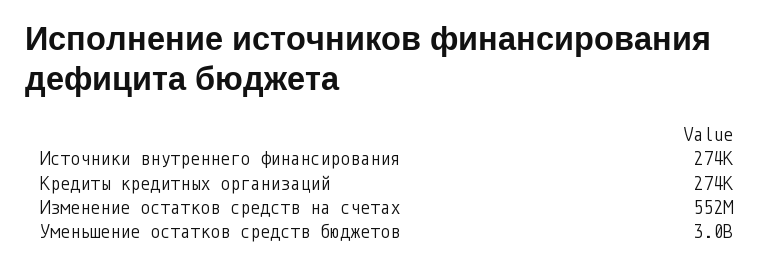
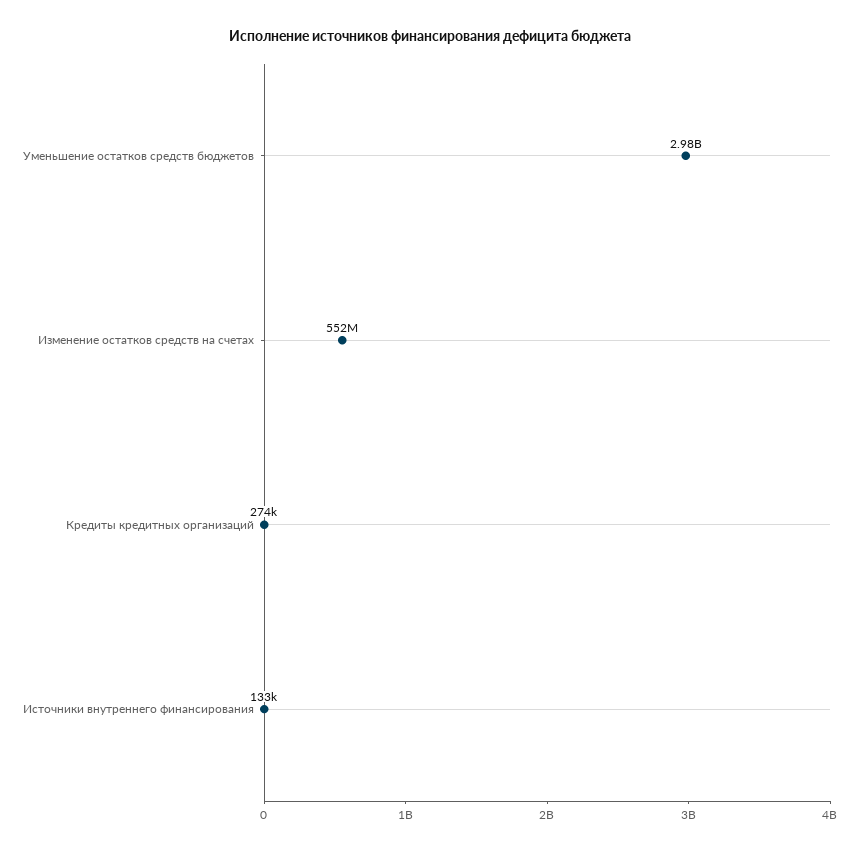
Источники внутреннего финансирования: 274000 -> 133000

